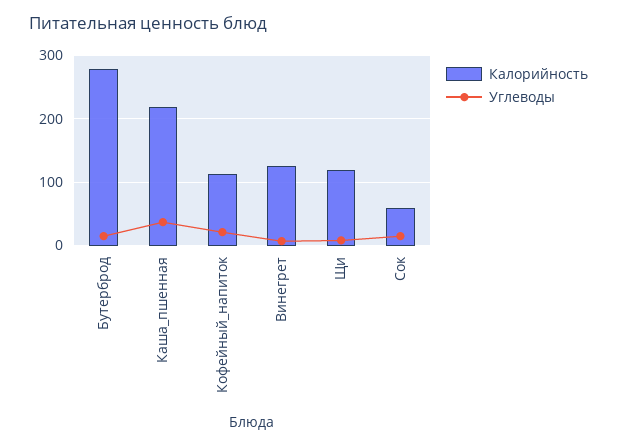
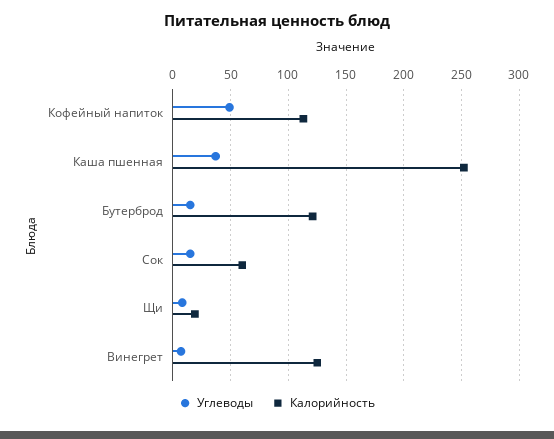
Калорийность, Бутерброд: 280 -> 120
Калорийность, Каша_пшенная: 220 -> 250
Углеводы, Кофейный_напиток: 20 -> 50
Калорийность, Щи: 120 -> 20

